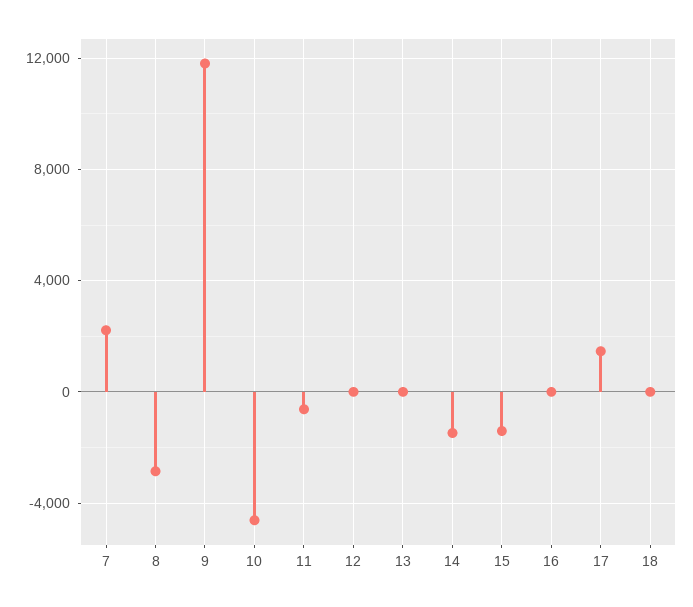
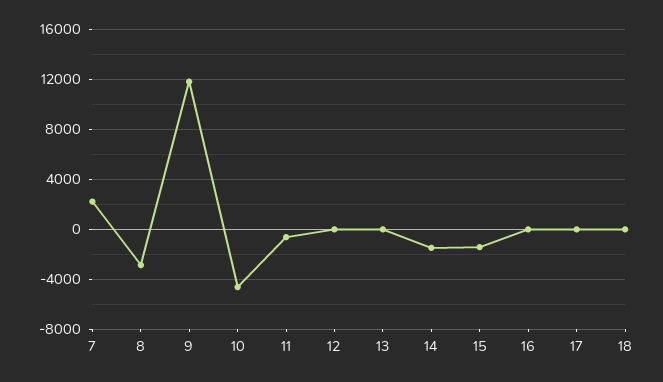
17: 1500 -> 0

